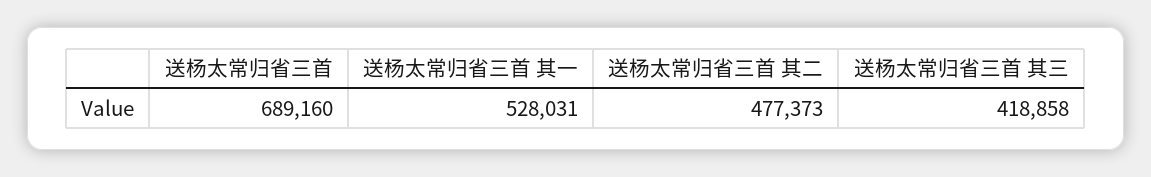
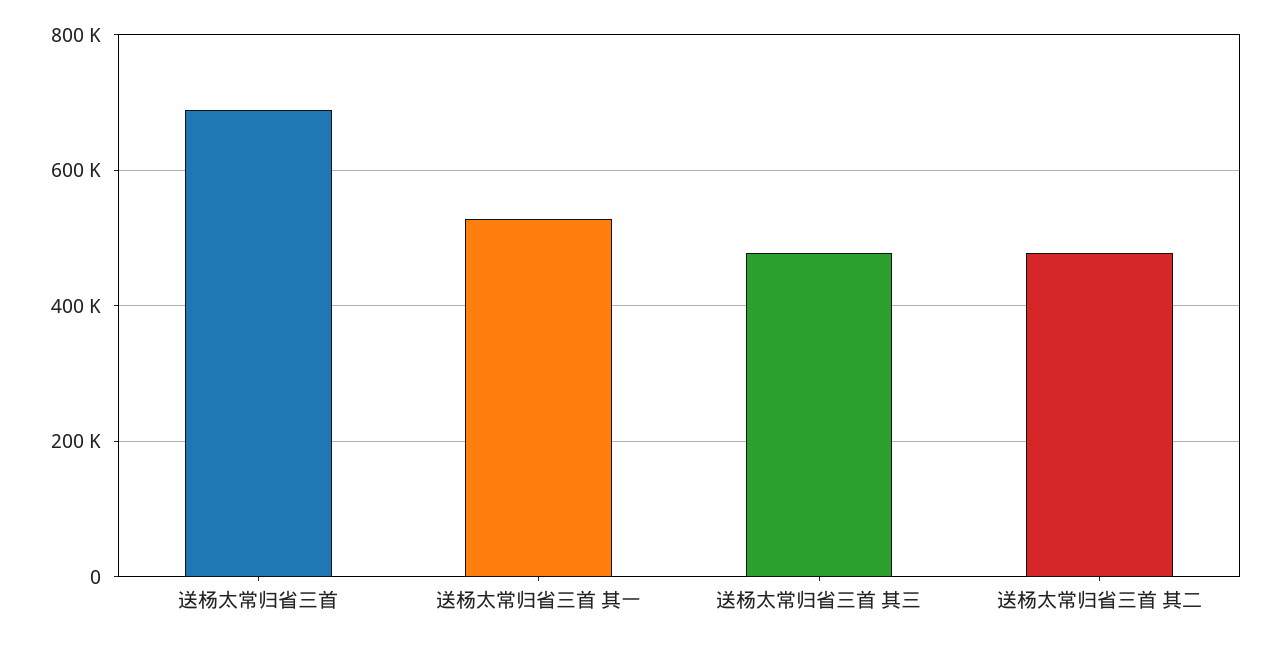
送杨太常归省三首 其三: 418858 -> 480000

